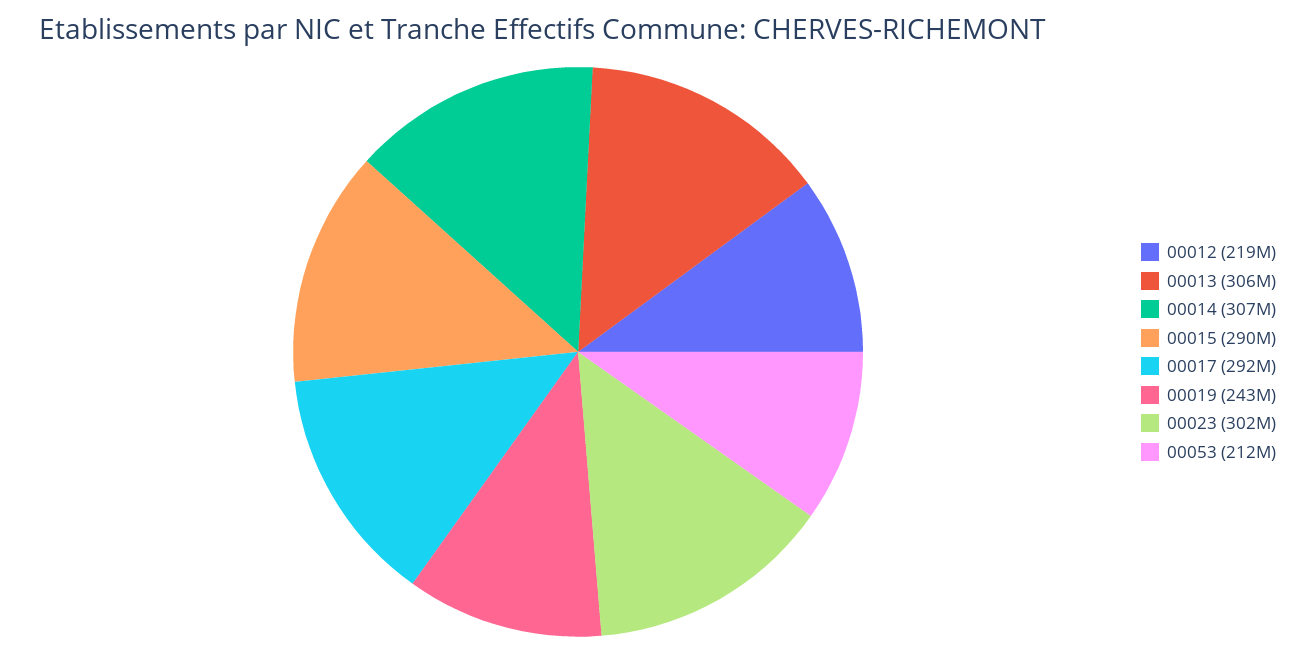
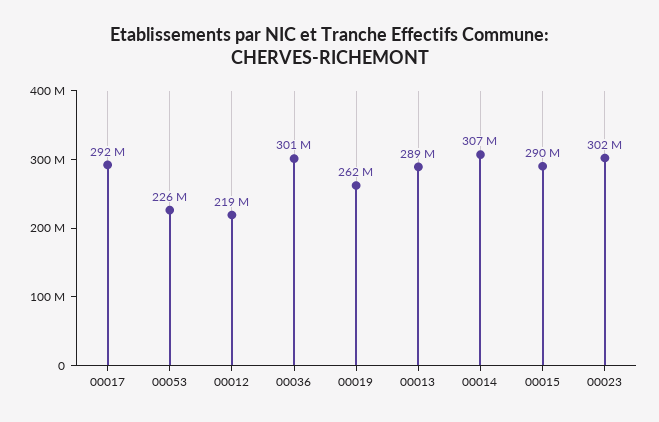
00013: 306000000 -> 289000000
00019: 243000000 -> 262000000
00053: 212000000 -> 226000000
00036: none -> 301000000

